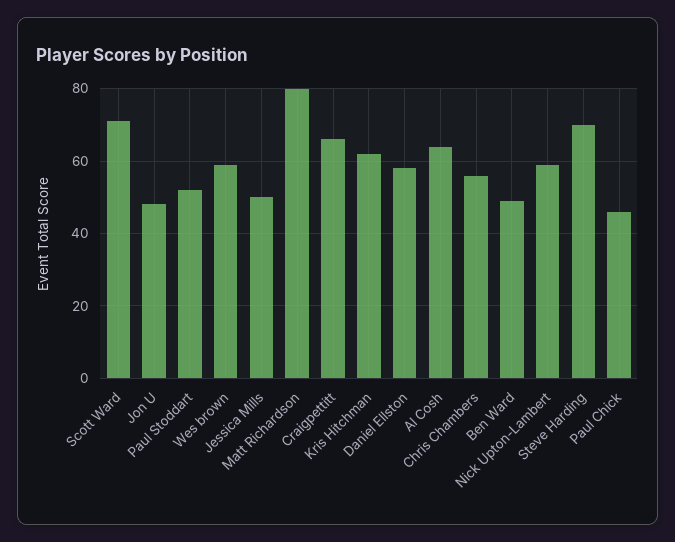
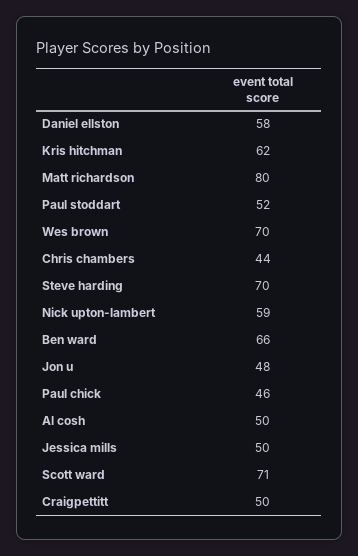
Wes brown: 60 -> 70
Craigpettitt: 65 -> 50
Al Cosh: 65 -> 50
Chris Chambers: 55 -> 44
Ben Ward: 50 -> 66

